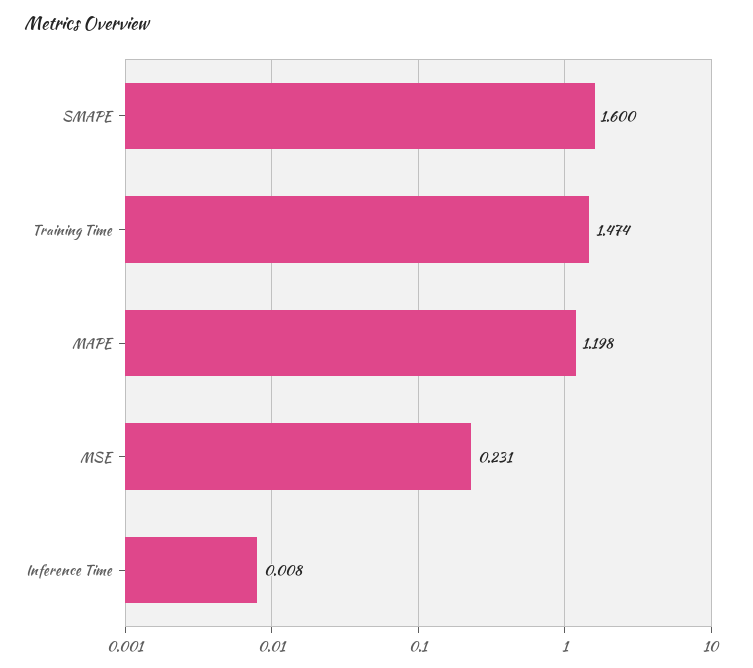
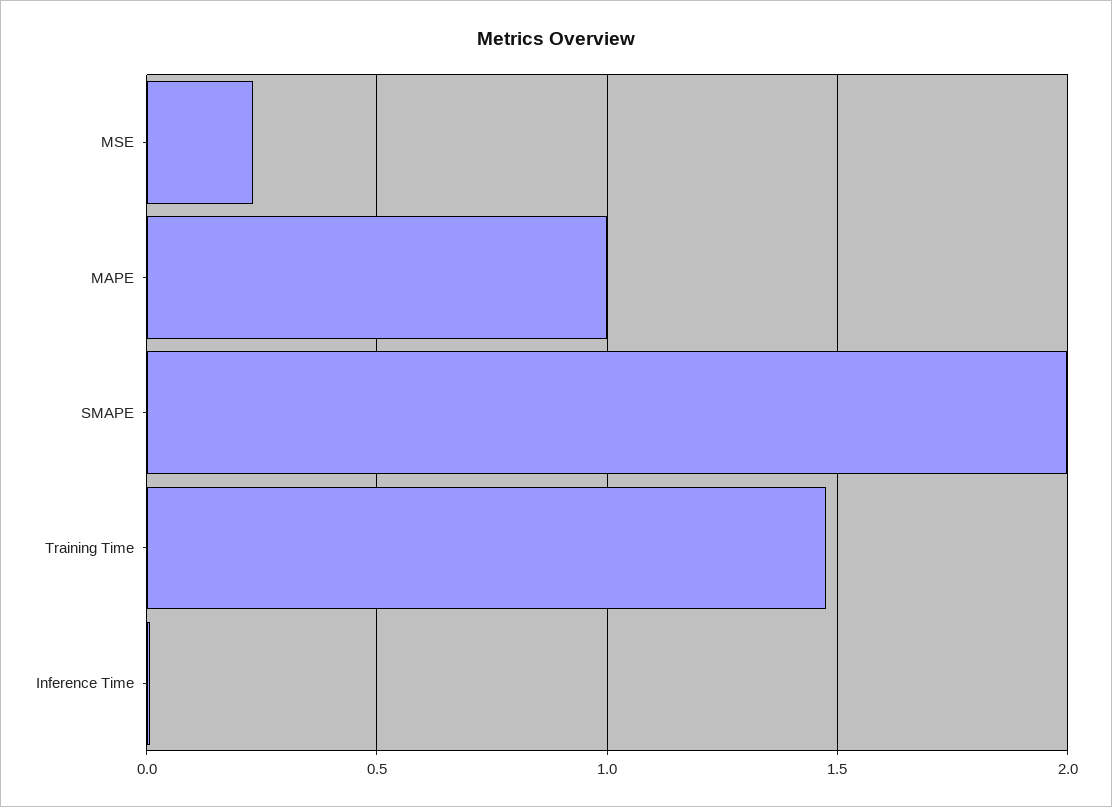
SMAPE: 1.6 -> 2
MAPE: 1.198 -> 1

